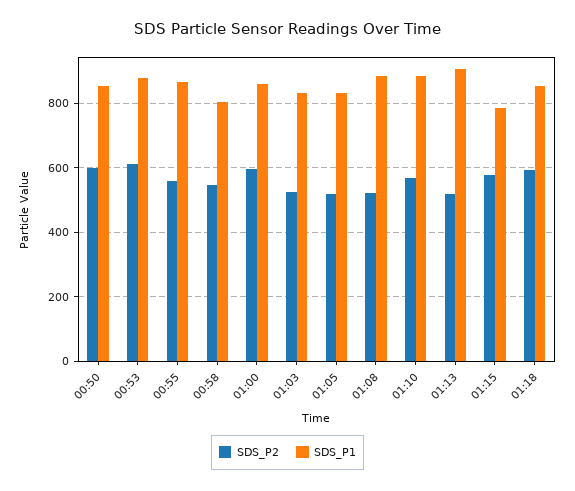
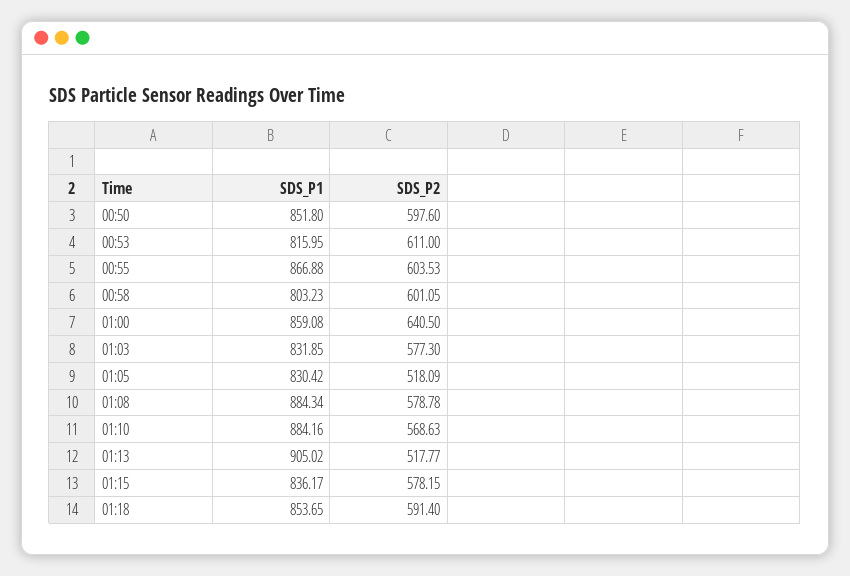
SDS_P1, 00:53: 880 -> 815.95
SDS_P2, 00:55: 560 -> 603.53
SDS_P2, 00:58: 540 -> 601.05
SDS_P2, 01:00: 600 -> 640.5
SDS_P2, 01:03: 520 -> 577.3
SDS_P2, 01:08: 520 -> 578.78
SDS_P1, 01:15: 780 -> 836.17

